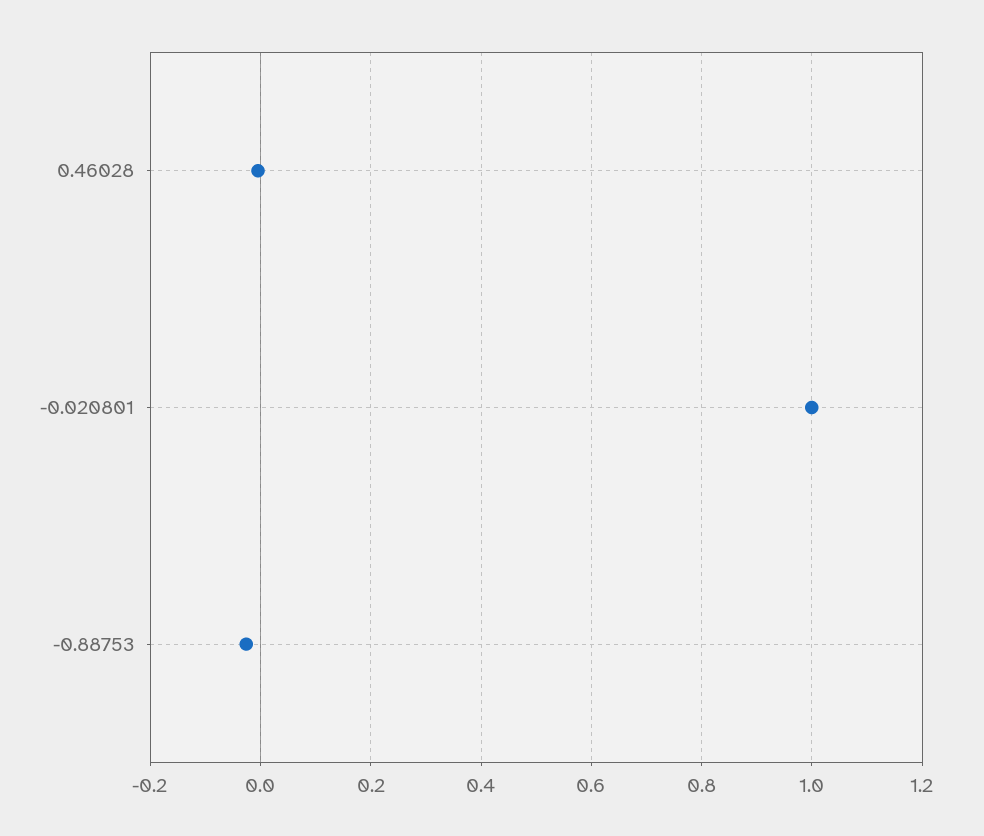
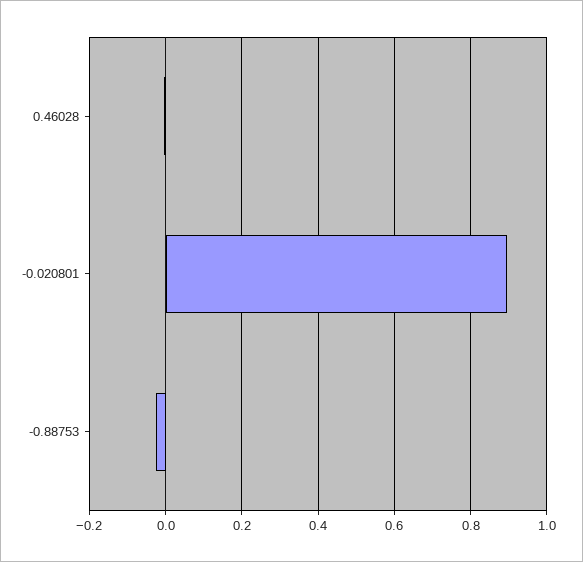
-0.020801: 1 -> 0.9

